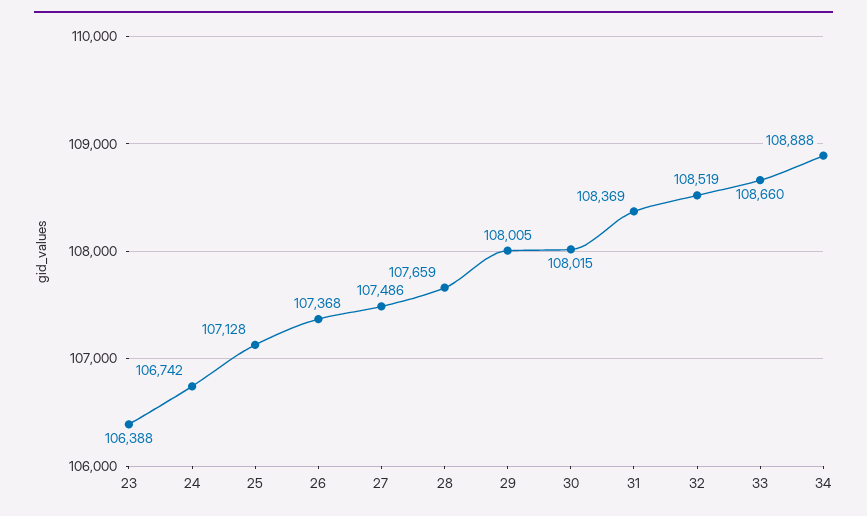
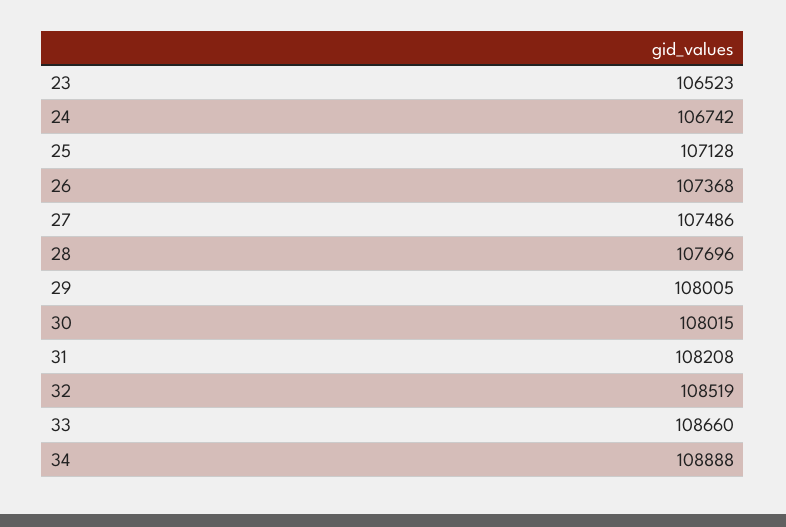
23: 106388 -> 106523
28: 107659 -> 107696
31: 108369 -> 108208

